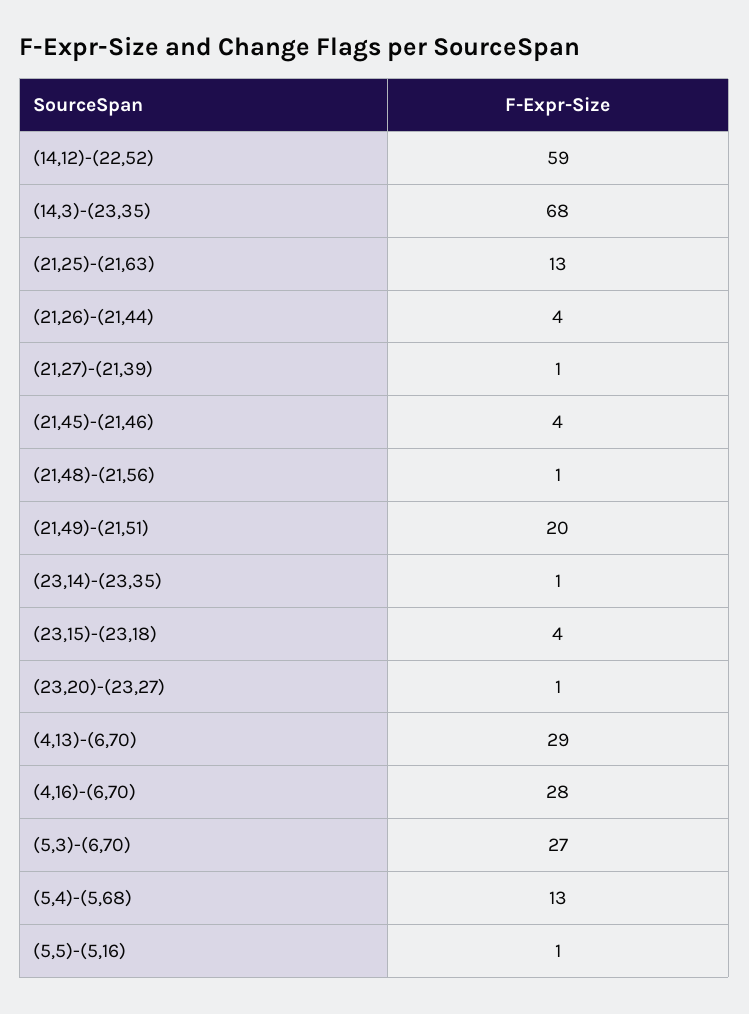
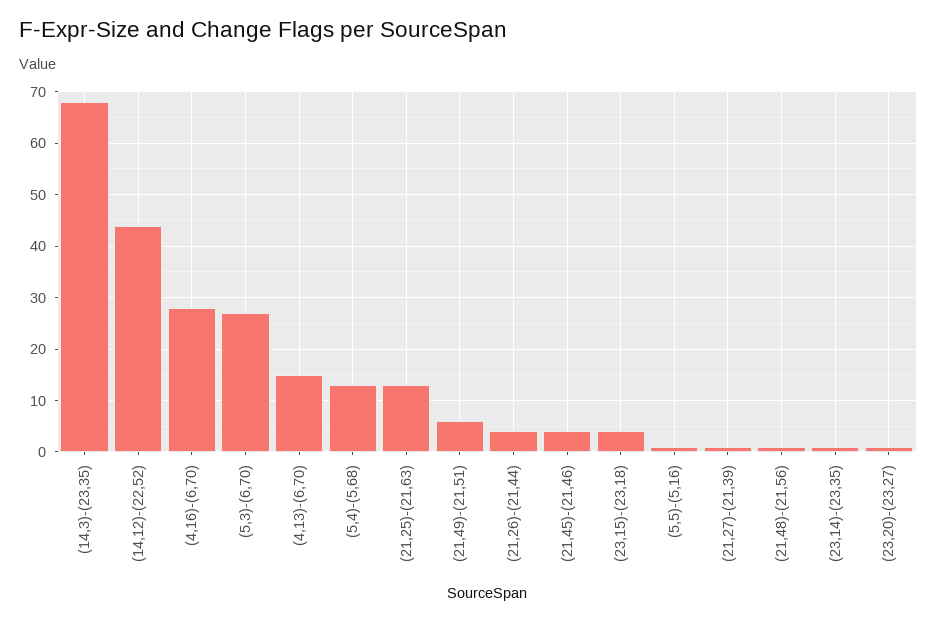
(14,12)-(22,52): 59 -> 45
(21,49)-(21,51): 20 -> 5
(4,13)-(6,70): 29 -> 15

